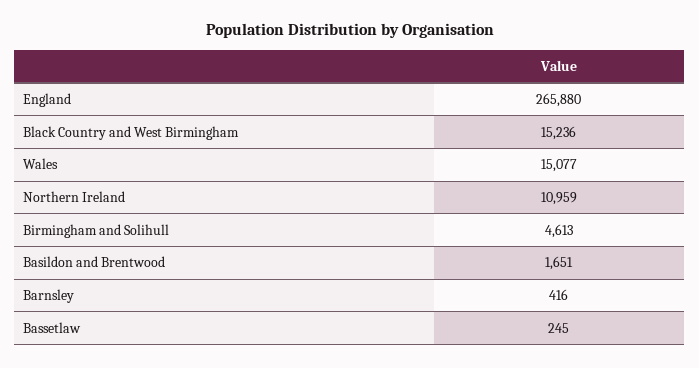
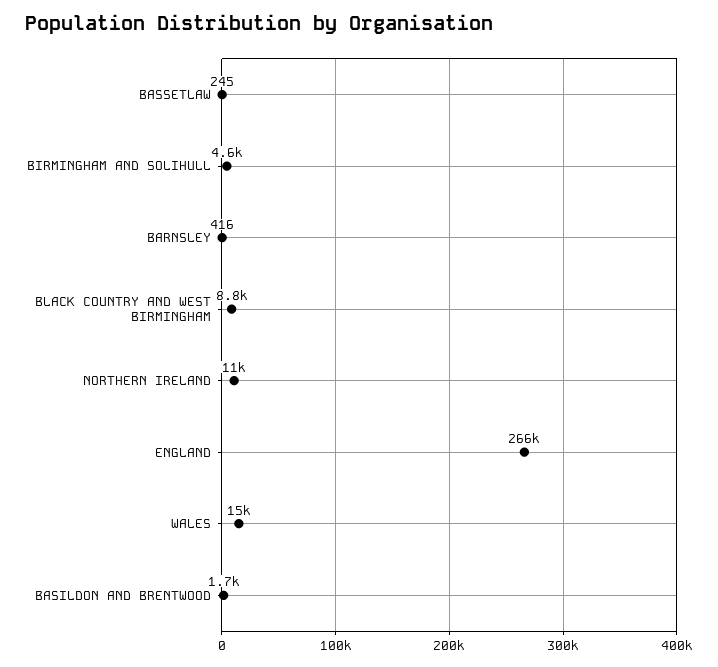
Black Country and West Birmingham: 15236 -> 8800

